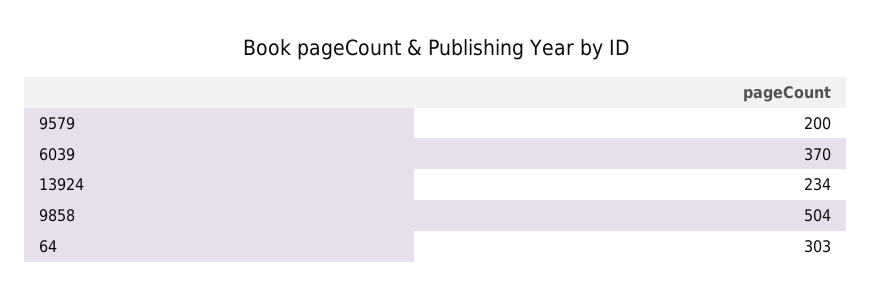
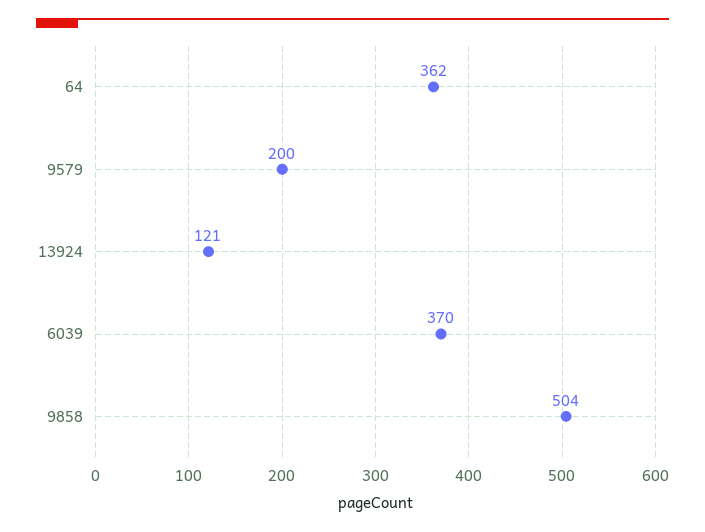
13924: 234 -> 121
64: 303 -> 362

